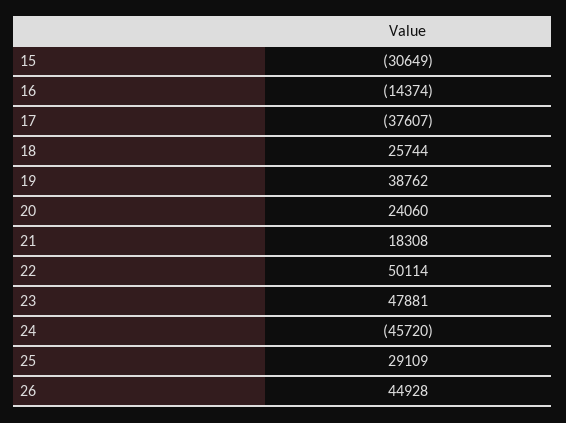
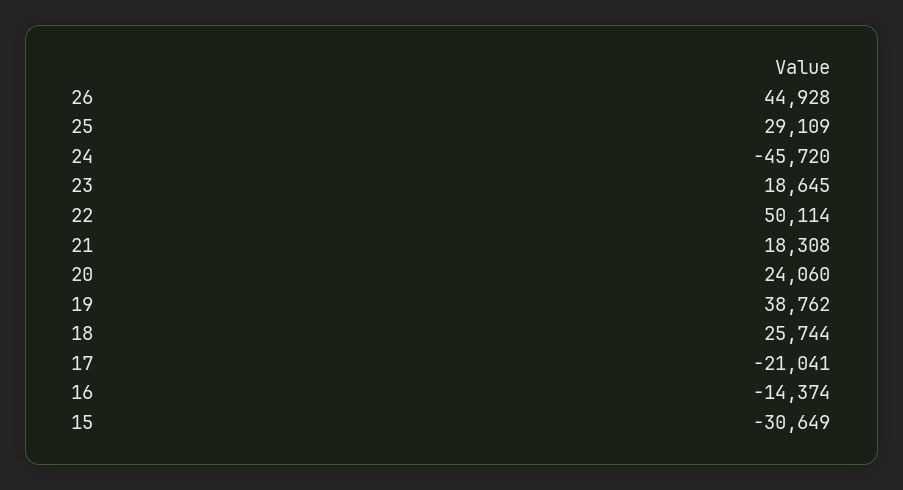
17: -37607 -> -21041
23: 47881 -> 18645

